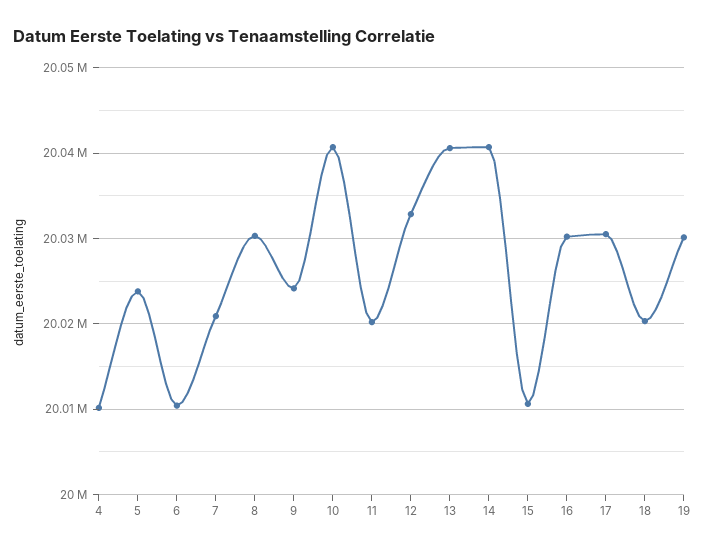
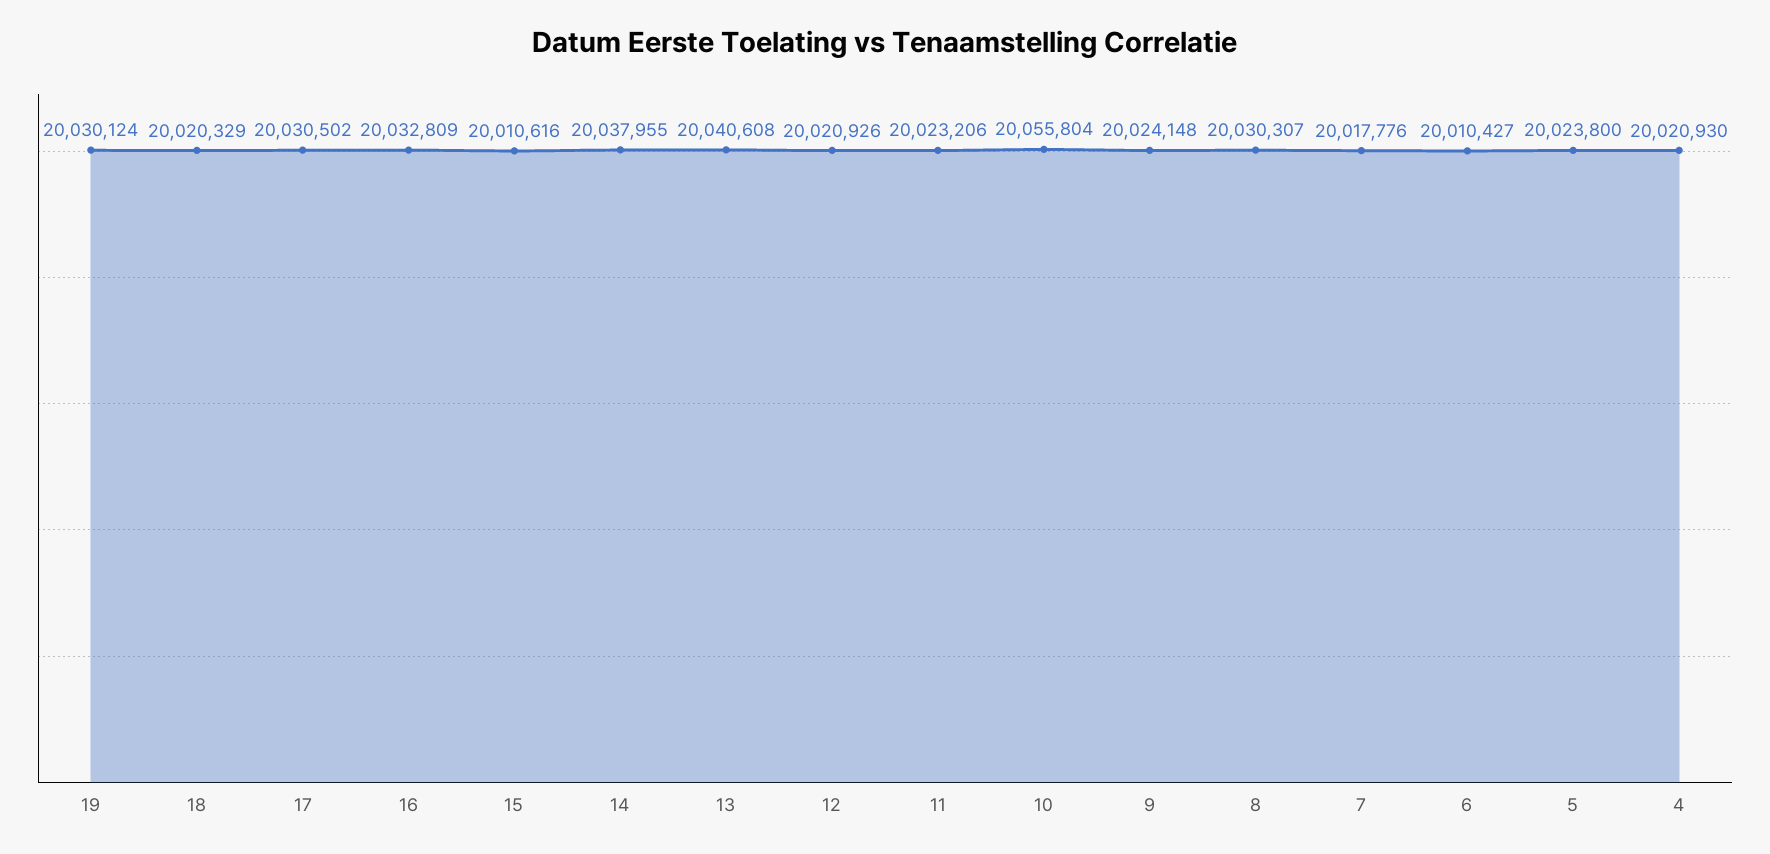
4: 20010000 -> 20020930
7: 20021000 -> 20017776
10: 20041000 -> 20055804
11: 20020000 -> 20023206
12: 20033000 -> 20020926
14: 20041000 -> 20037955
16: 20030000 -> 20032809

